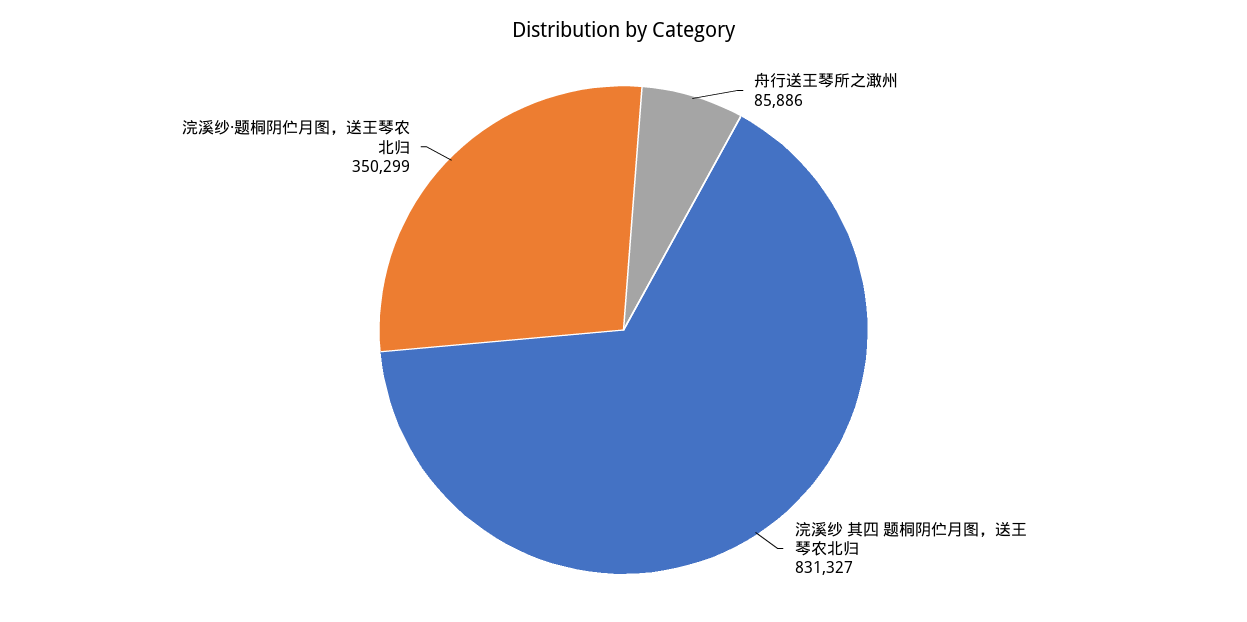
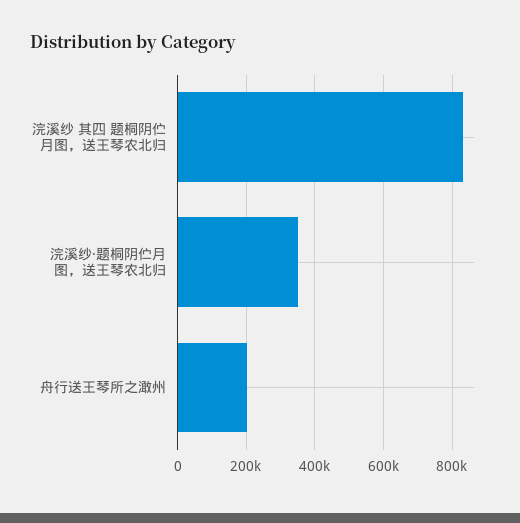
舟行送王琴所之澉州: 85886 -> 200000

